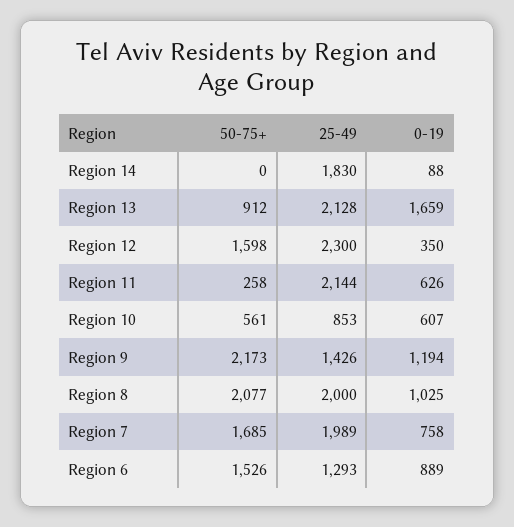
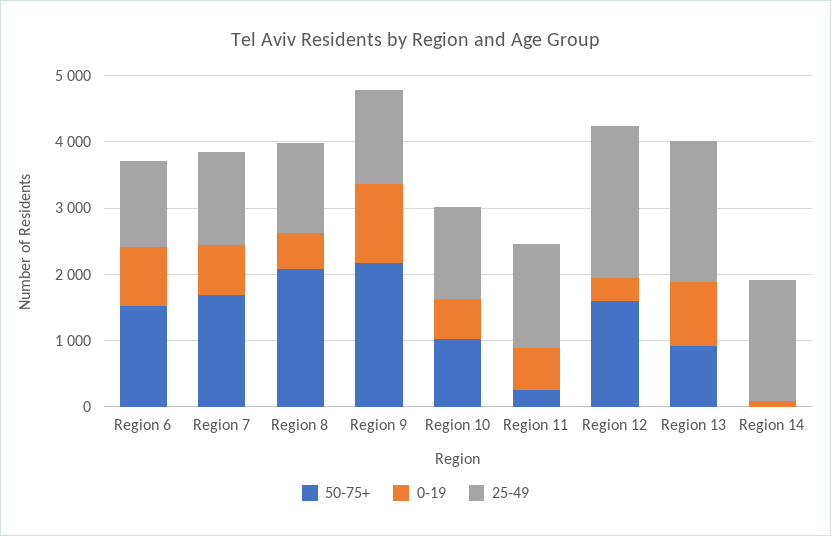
0-19, Region 13: 1659 -> 1000
25-49, Region 11: 2144 -> 1600
50-75+, Region 10: 561 -> 1000
25-49, Region 10: 853 -> 1400
25-49, Region 8: 2000 -> 1400
0-19, Region 8: 1025 -> 600
25-49, Region 7: 1989 -> 1400

